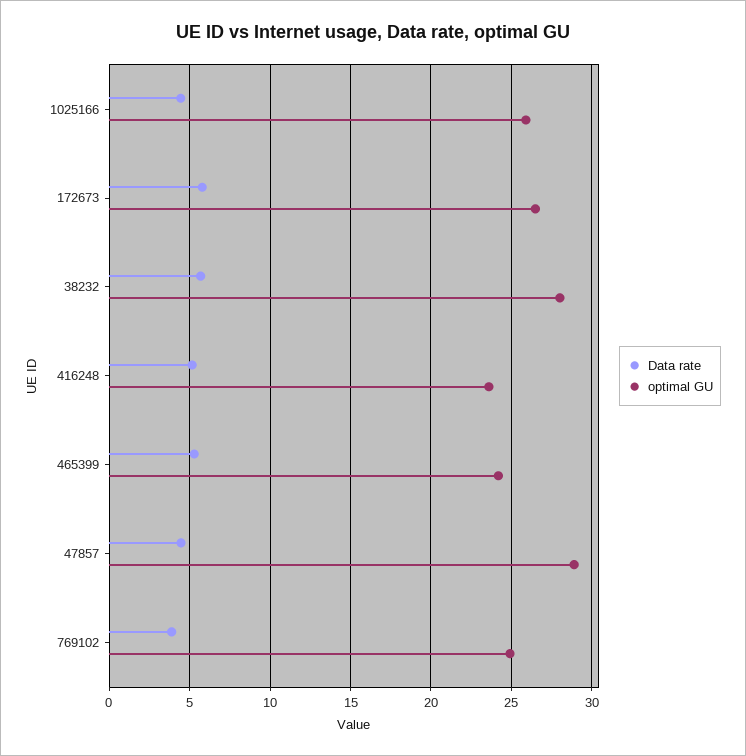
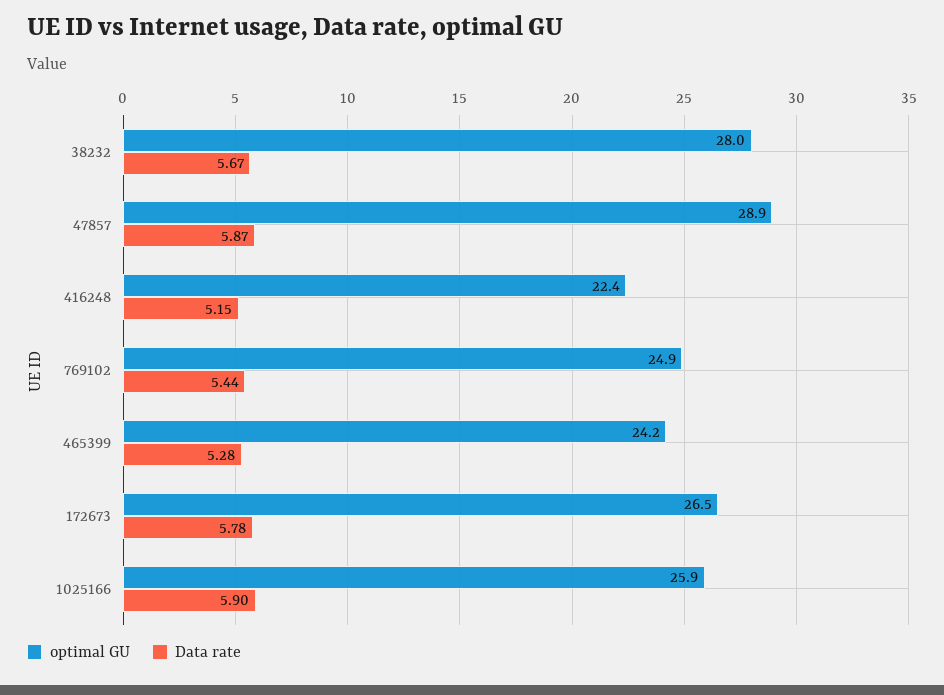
Data rate, 1025166: 4.5 -> 5.9
optimal GU, 416248: 23.5 -> 22.4
Data rate, 47857: 4.5 -> 5.87
Data rate, 769102: 4 -> 5.44

